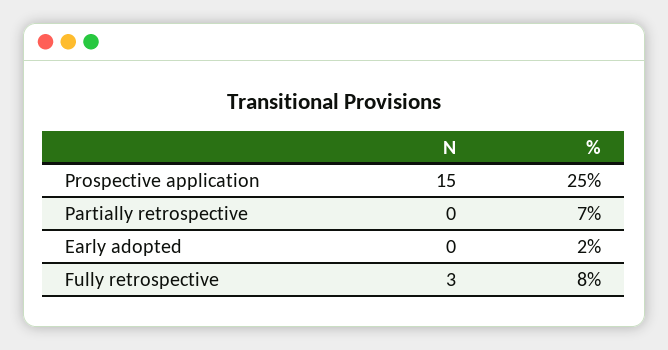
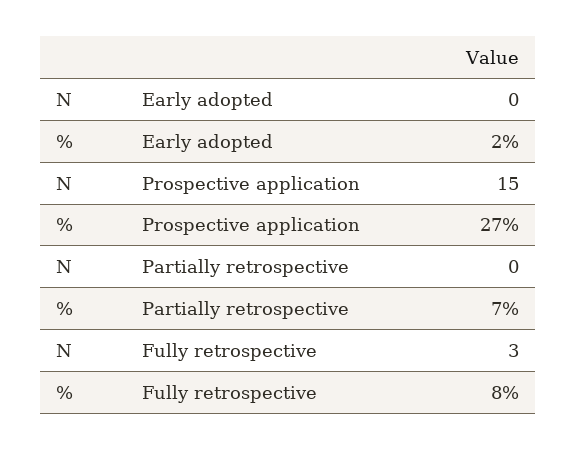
%, Prospective application: 25 -> 27

